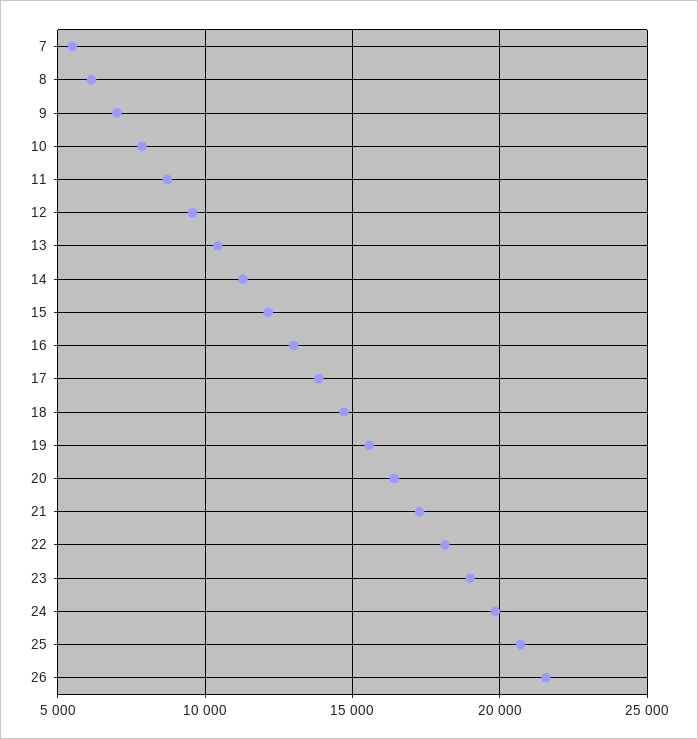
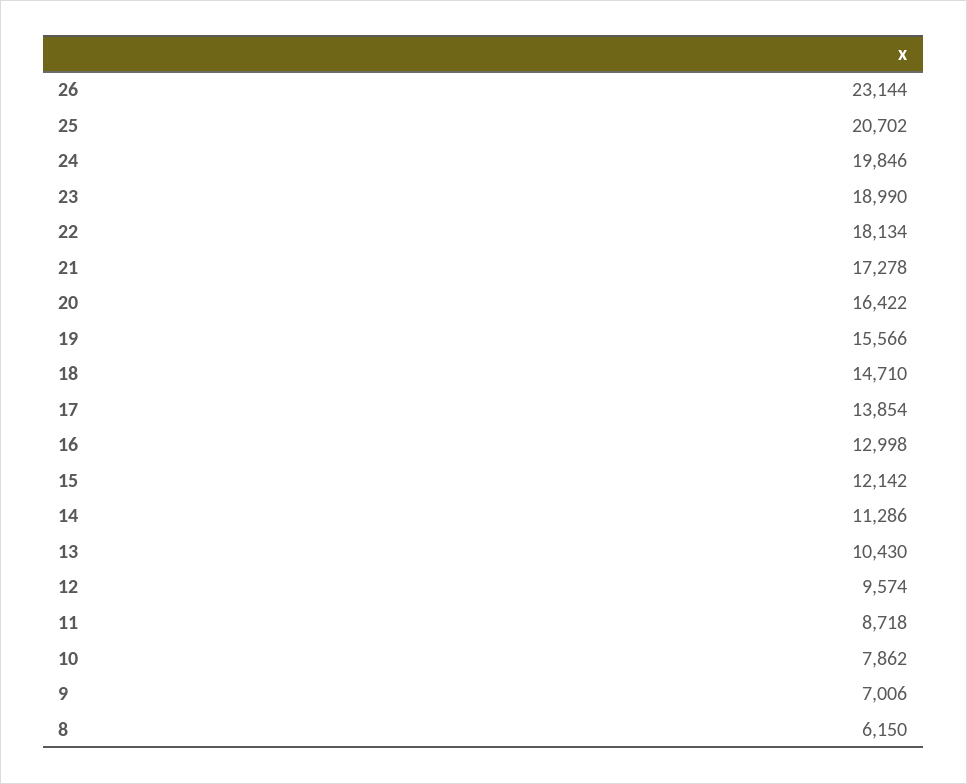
7: 5500 -> none
26: 21500 -> 23144

